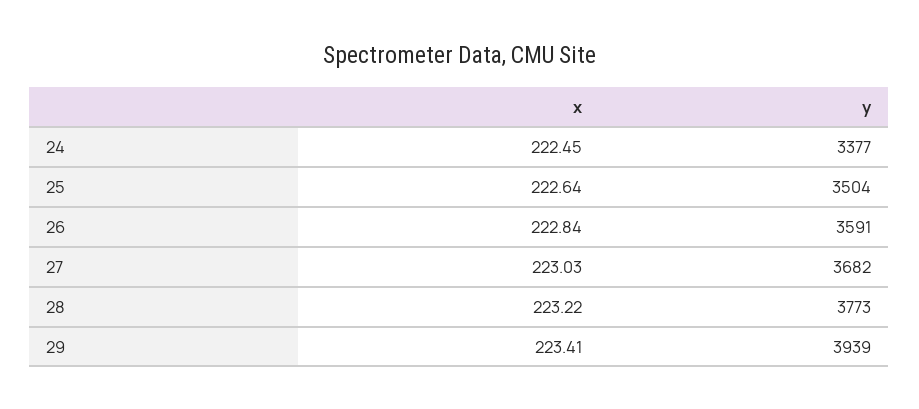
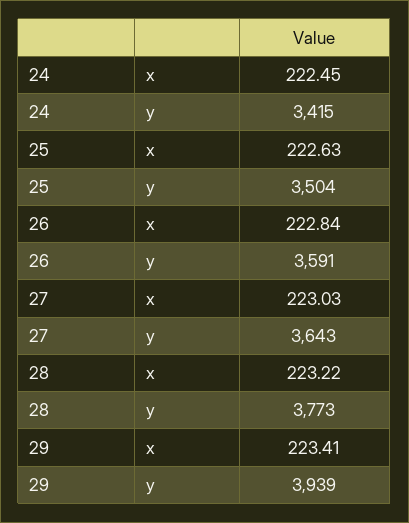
y, 24: 3377 -> 3415
x, 25: 222.64 -> 222.63
y, 27: 3682 -> 3643

